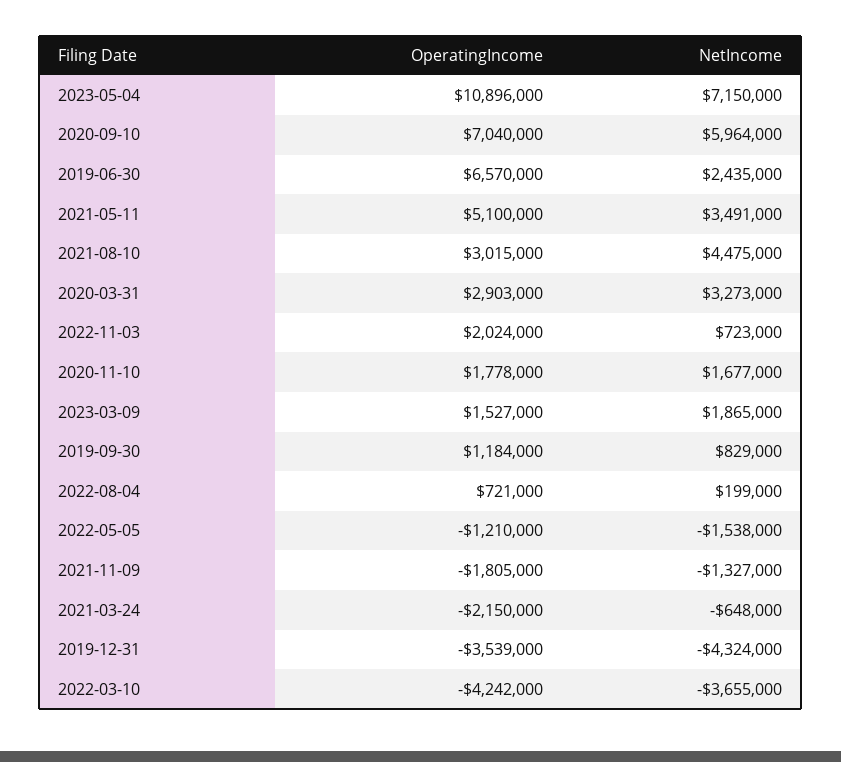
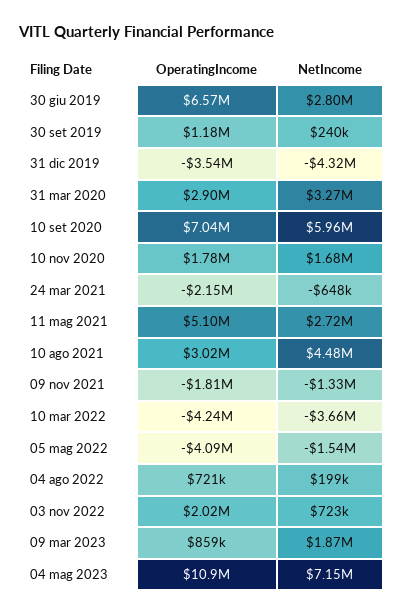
NetIncome, 2019-06-30: 2435000 -> 2800000
NetIncome, 2021-05-11: 3491000 -> 2720000
OperatingIncome, 2023-03-09: 1527000 -> 859000
NetIncome, 2019-09-30: 829000 -> 240000
OperatingIncome, 2022-05-05: -1210000 -> -4090000

